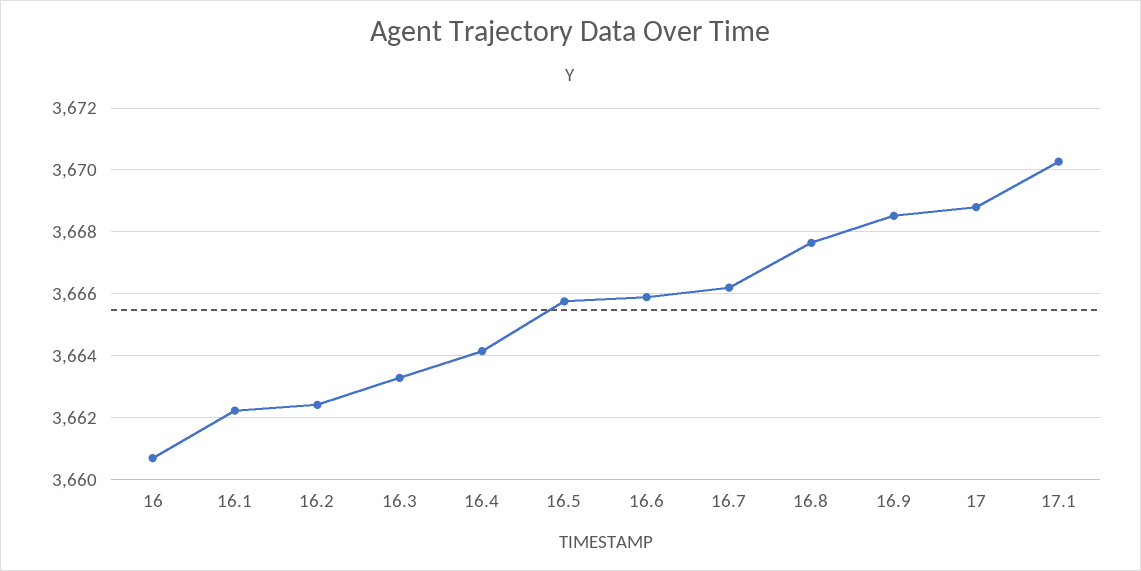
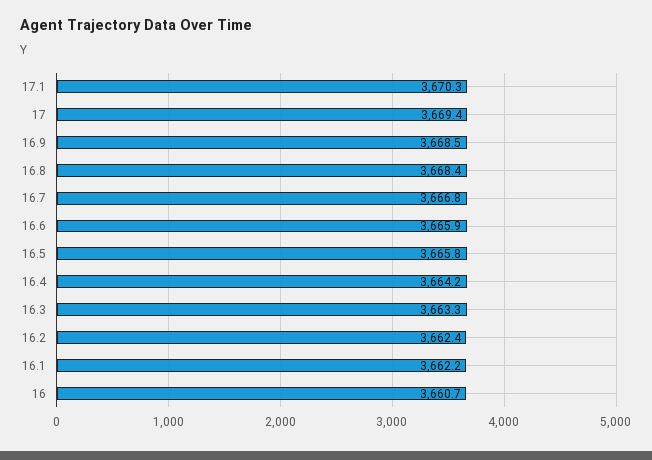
16.7: 3666.2 -> 3666.8
16.8: 3667.6 -> 3668.4
17: 3668.8 -> 3669.4

